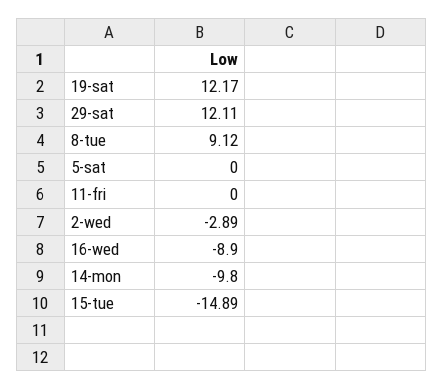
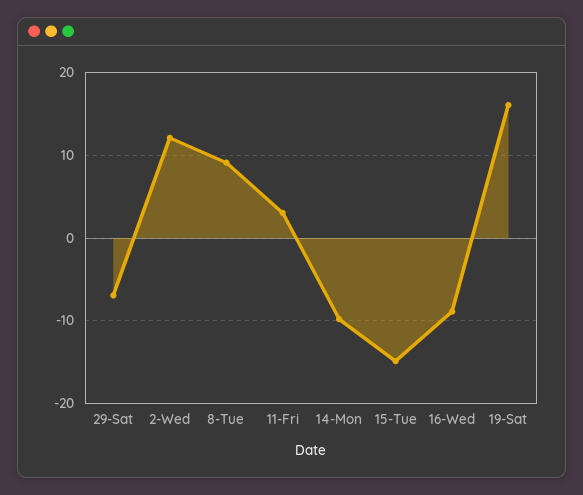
19-sat: 12.17 -> 16
29-sat: 12.11 -> -7
5-sat: 0 -> none
11-fri: 0 -> 3
2-wed: -2.89 -> 12

